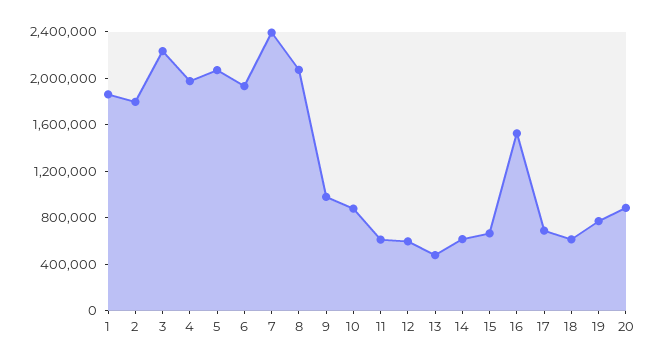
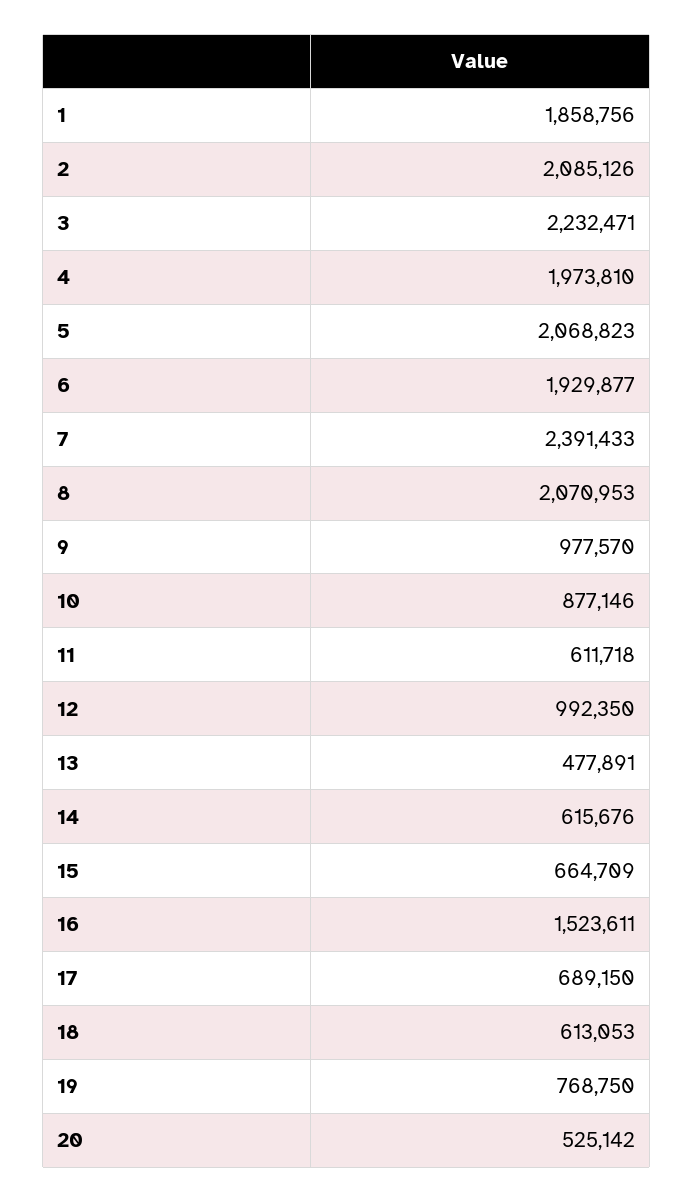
2: 1800000 -> 2085126
12: 600000 -> 992350
20: 900000 -> 525142

